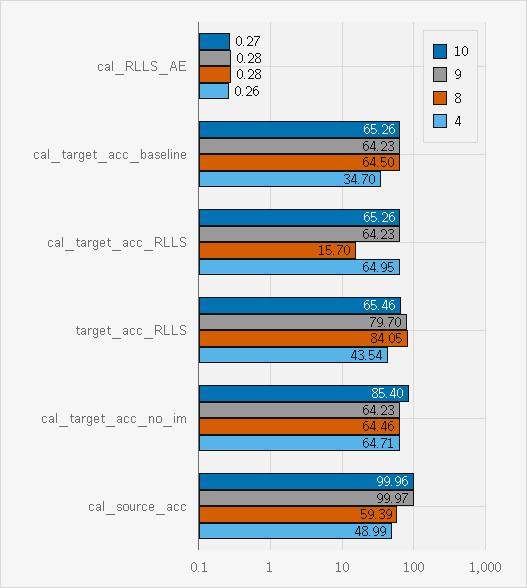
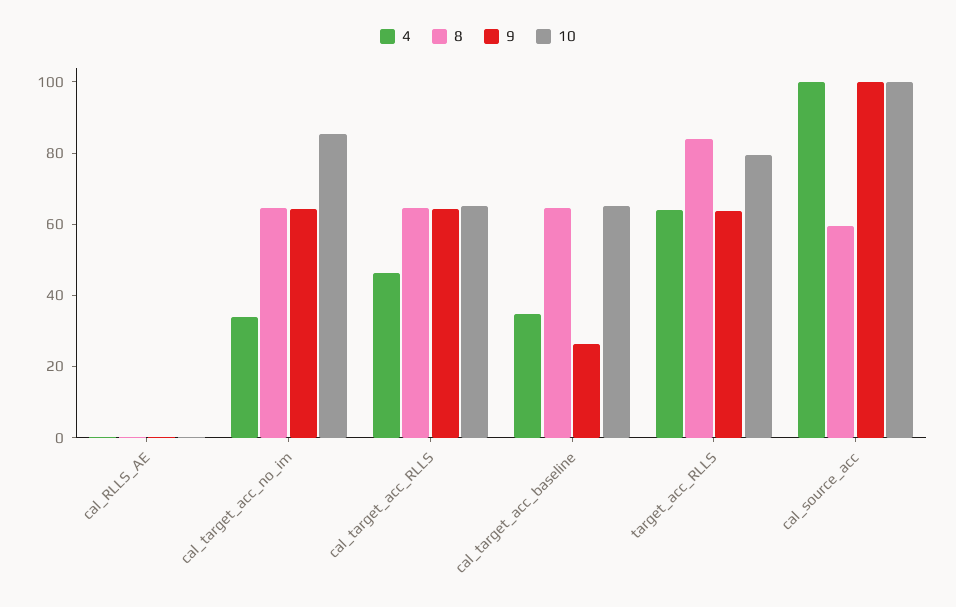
9, cal_target_acc_baseline: 64.23 -> 25
8, cal_target_acc_RLLS: 15.7 -> 65
4, cal_target_acc_RLLS: 64.95 -> 45
10, target_acc_RLLS: 65.46 -> 80
9, target_acc_RLLS: 79.7 -> 65
4, target_acc_RLLS: 43.54 -> 65
4, cal_target_acc_no_im: 64.71 -> 35
4, cal_source_acc: 48.99 -> 100

